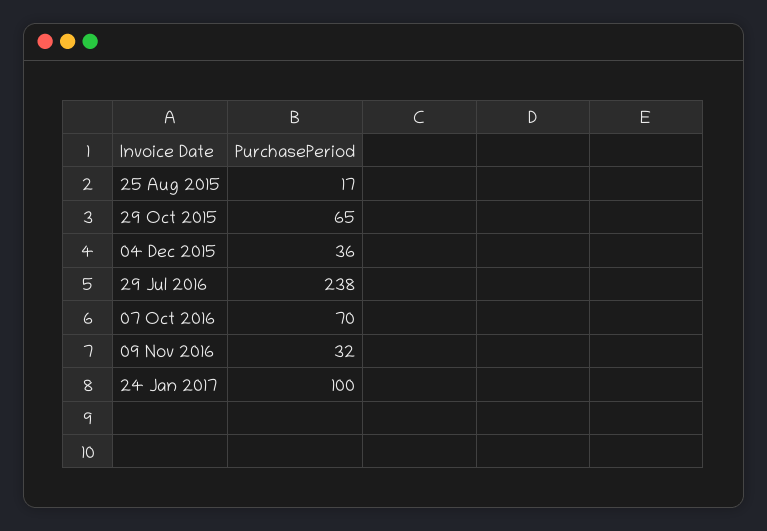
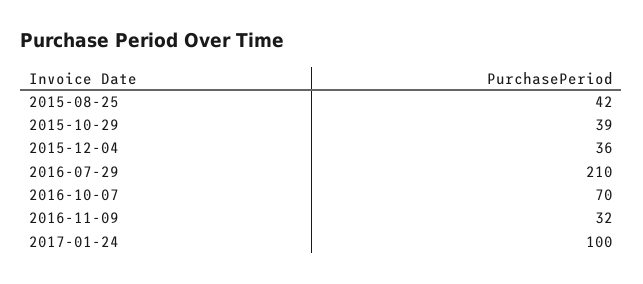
25 Aug 2015: 17 -> 42
29 Oct 2015: 65 -> 39
29 Jul 2016: 238 -> 210

